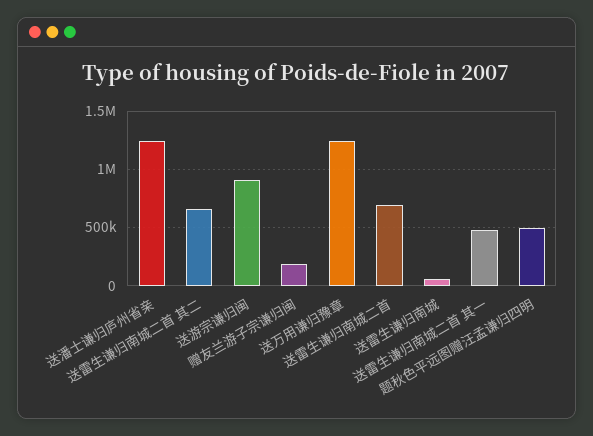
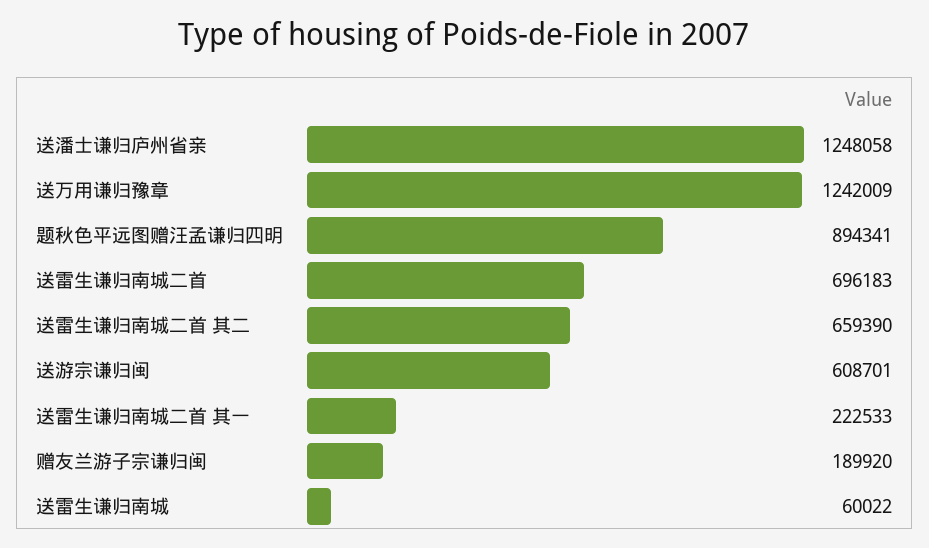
送游宗谦归闽: 900000 -> 608701
送雷生谦归南城二首 其一: 500000 -> 222533
题秋色平远图赠汪孟谦归四明: 500000 -> 894341

